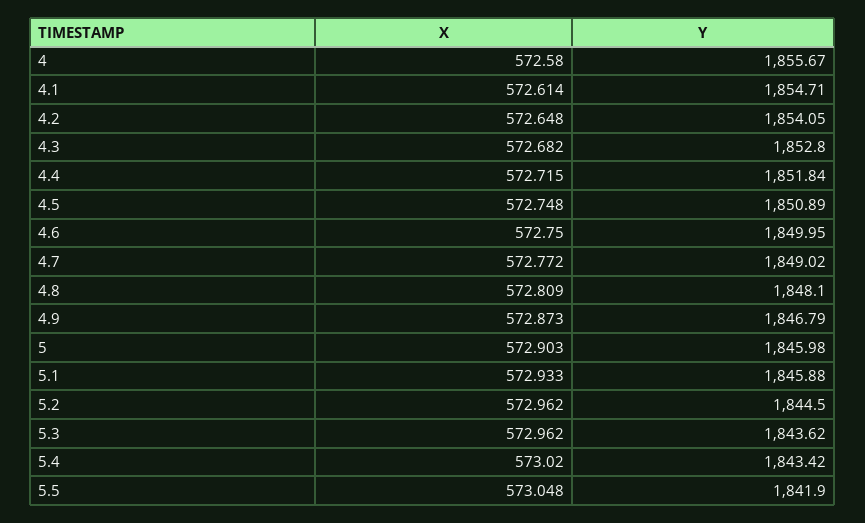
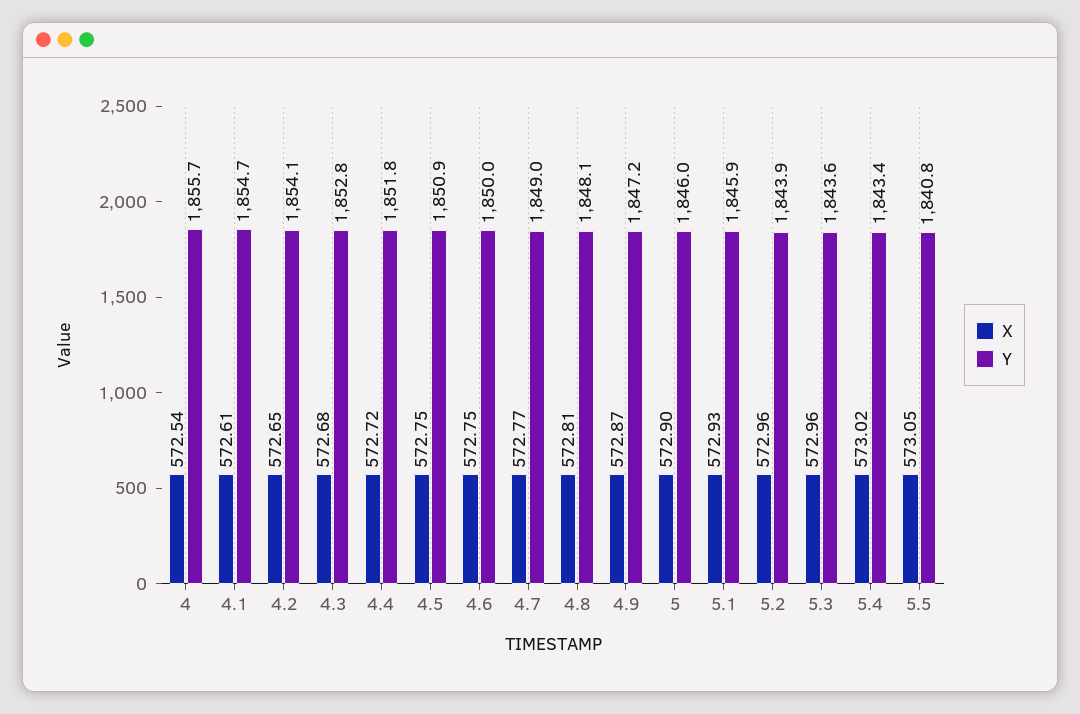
X, 4: 572.58 -> 572.54
Y, 4.9: 1846.79 -> 1847.2
Y, 5.2: 1844.5 -> 1843.9
Y, 5.5: 1841.9 -> 1840.8

